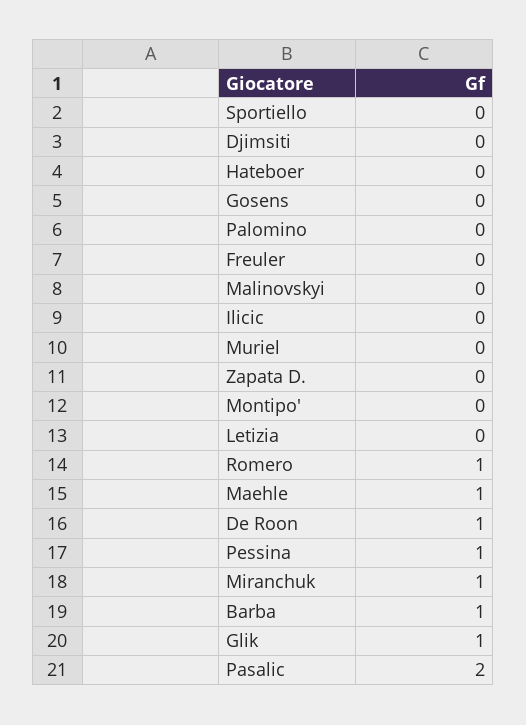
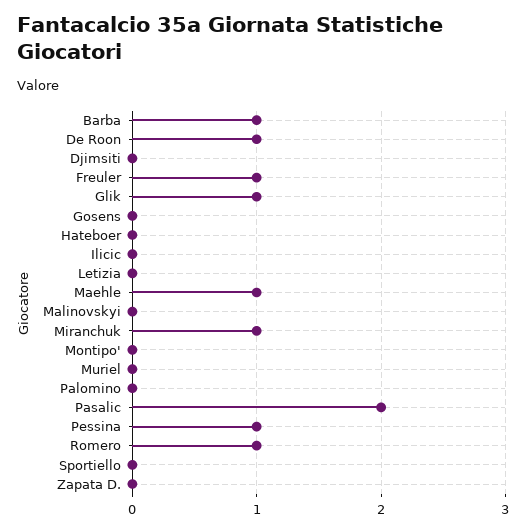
Freuler: 0 -> 1

